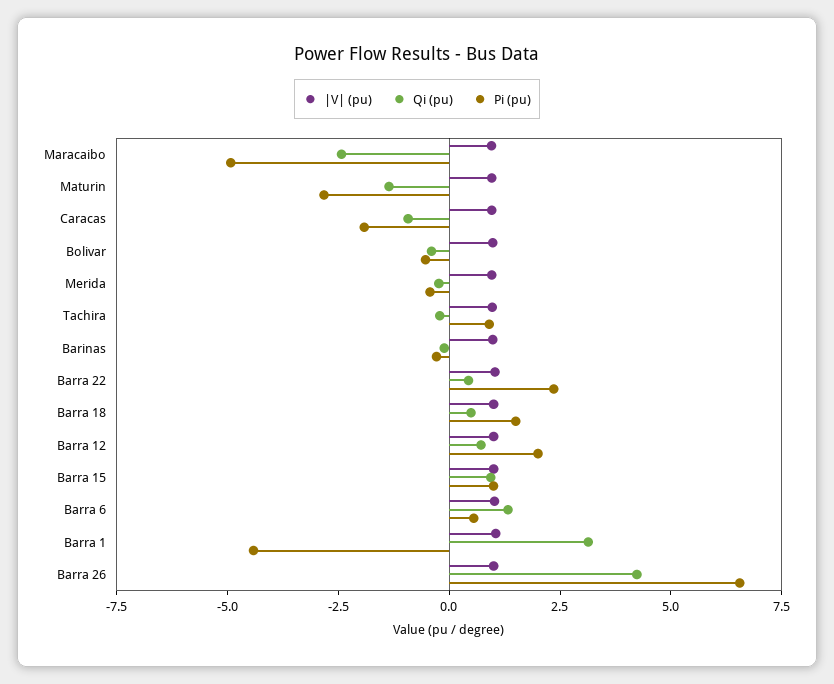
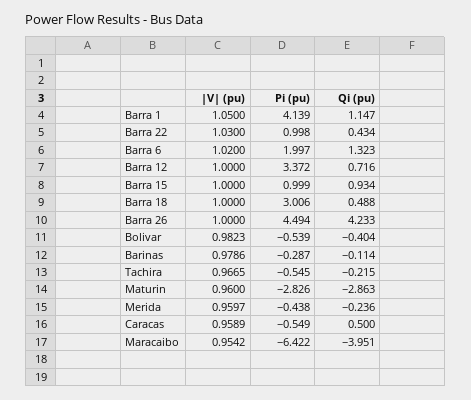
Qi (pu), Maracaibo: -2.5 -> -3.951
Pi (pu), Maracaibo: -5 -> -6.422
Qi (pu), Maturin: -1.5 -> -2.863
Qi (pu), Caracas: -1 -> 0.5
Pi (pu), Caracas: -2 -> -0.549
Pi (pu), Tachira: 1 -> -0.545
Pi (pu), Barra 22: 2.5 -> 0.998
Pi (pu), Barra 18: 1.5 -> 3.006
Pi (pu), Barra 12: 2 -> 3.372
Pi (pu), Barra 6: 0.5 -> 1.997
Qi (pu), Barra 1: 3 -> 1.147
Pi (pu), Barra 1: -4.5 -> 4.139
Pi (pu), Barra 26: 6.5 -> 4.494

